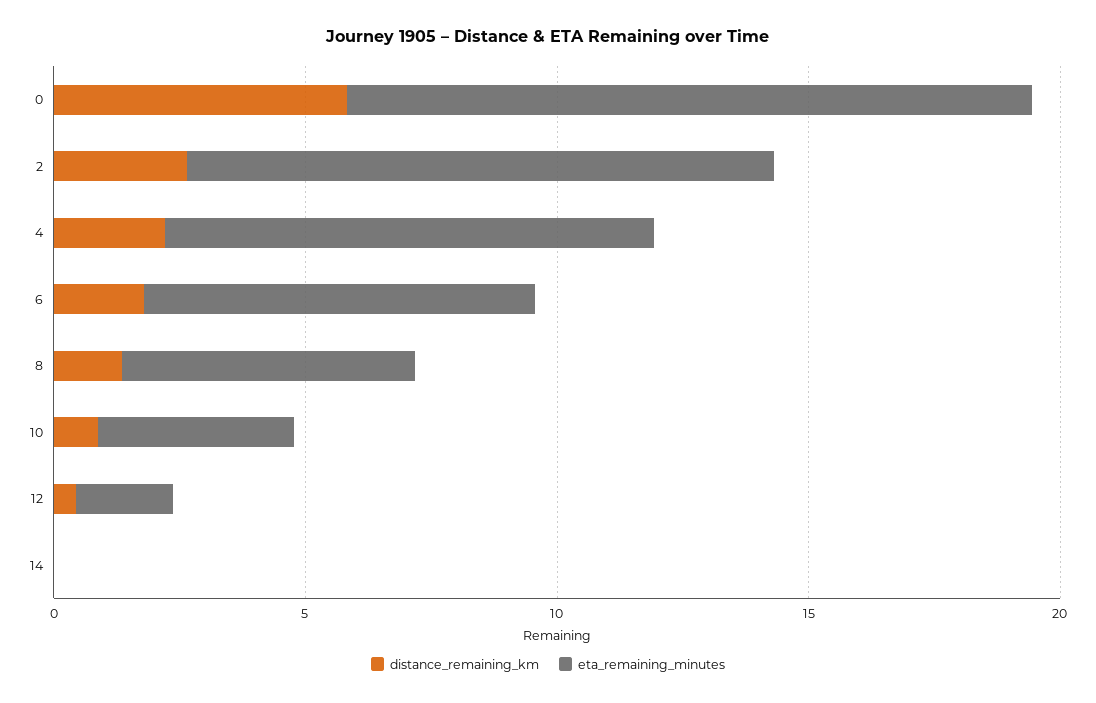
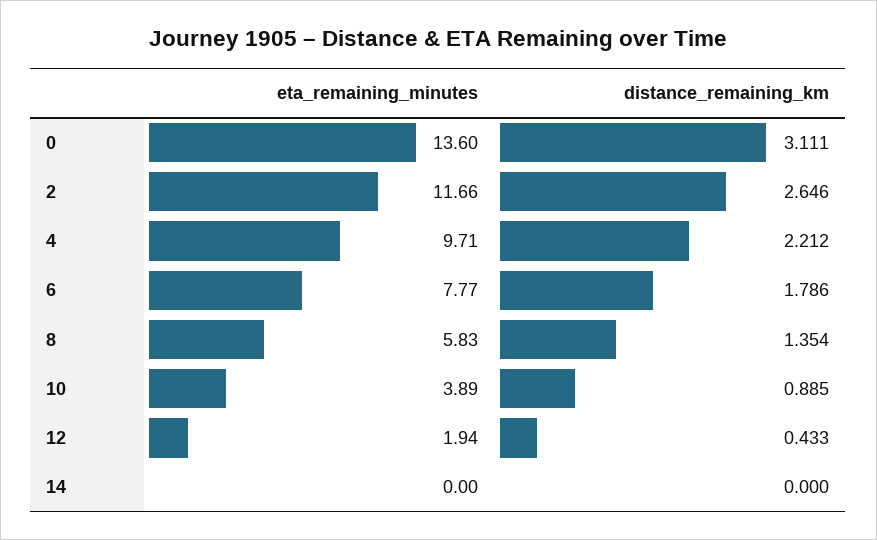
distance_remaining_km, 0: 6 -> 3.111

